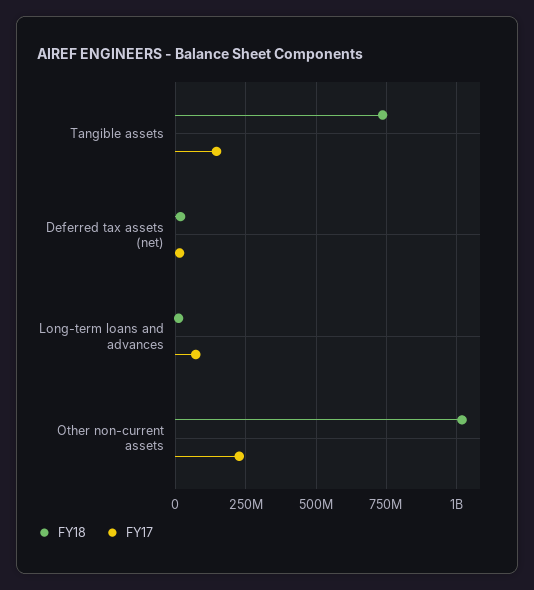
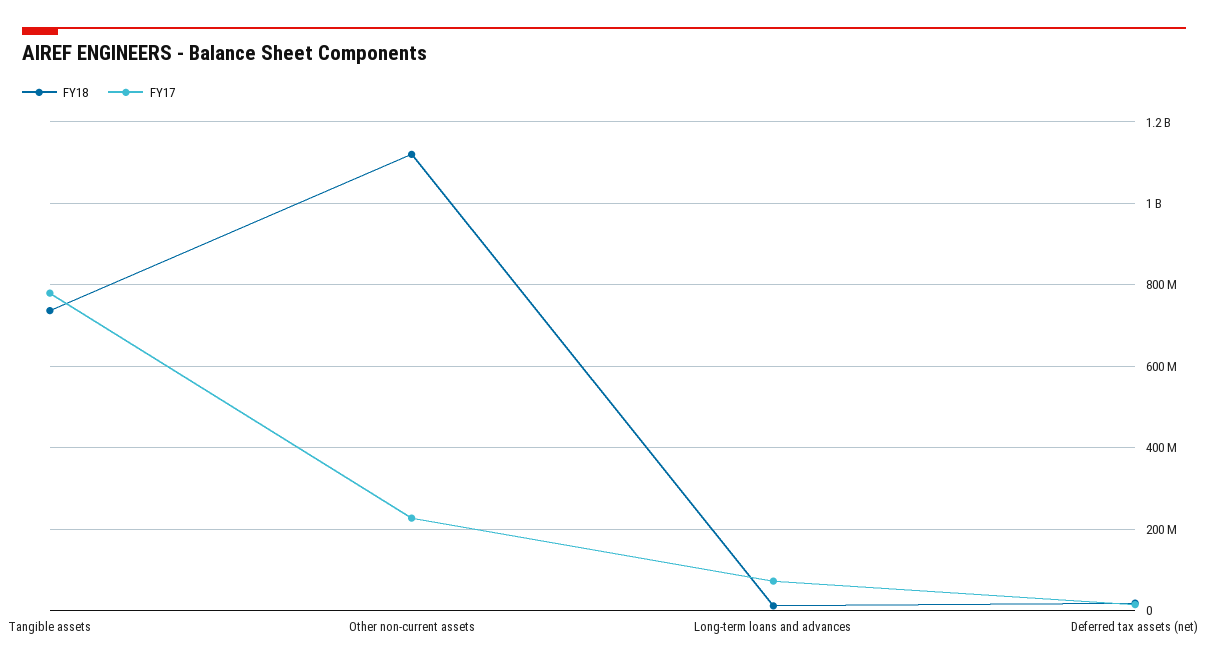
FY17, Tangible assets: 150000000 -> 780000000
FY18, Other non-current assets: 1025000000 -> 1120000000

